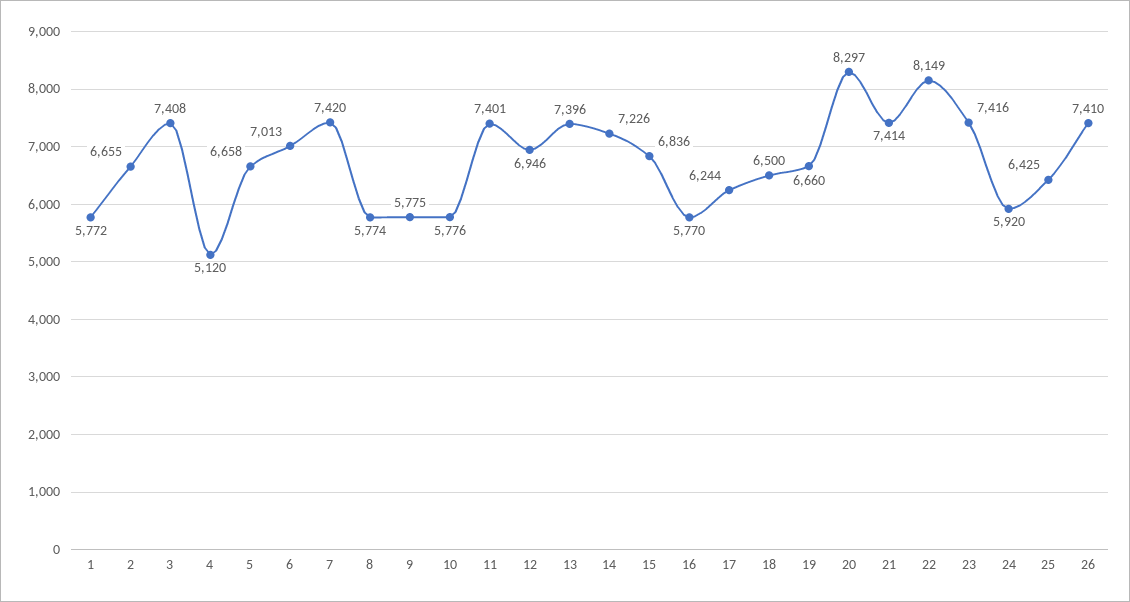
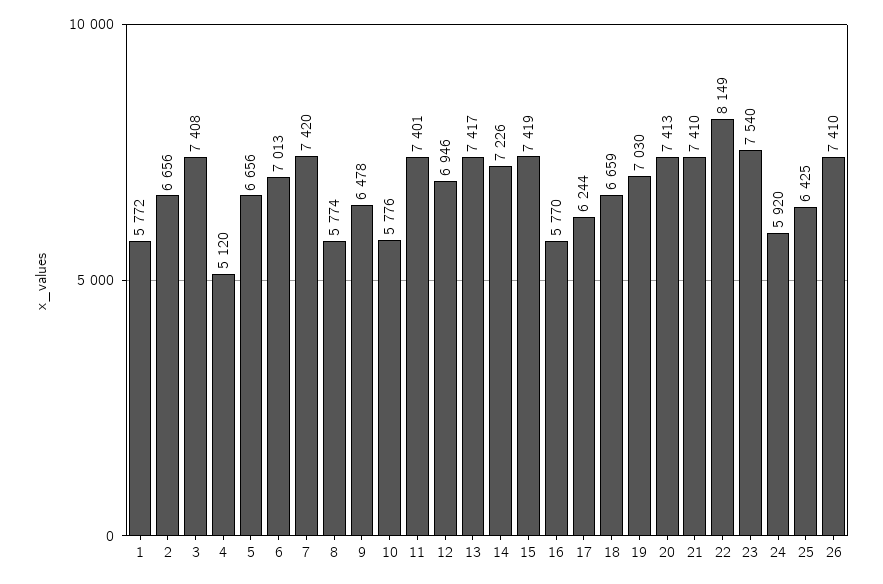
2: 6655 -> 6656
5: 6658 -> 6656
9: 5775 -> 6478
13: 7396 -> 7417
15: 6836 -> 7419
18: 6500 -> 6659
19: 6660 -> 7030
20: 8297 -> 7413
21: 7414 -> 7410
23: 7416 -> 7540

